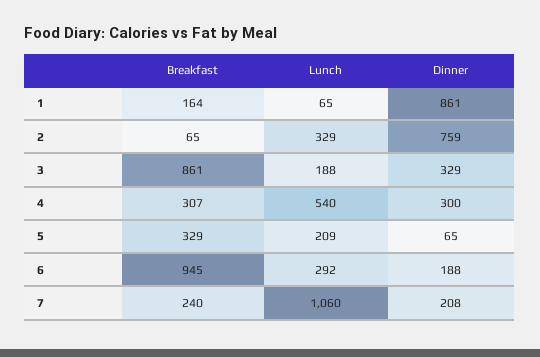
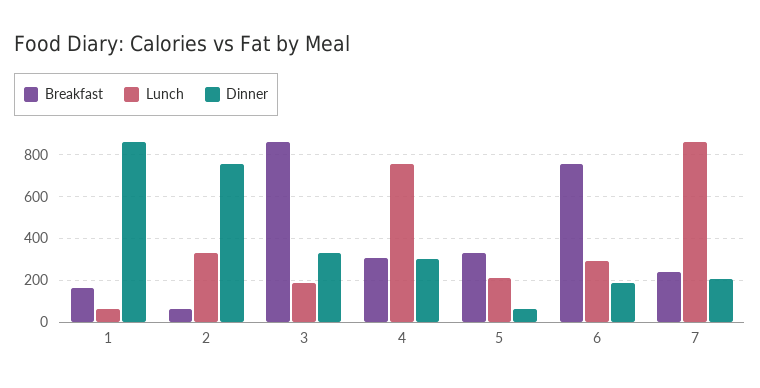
Lunch, 4: 540 -> 750
Breakfast, 6: 945 -> 750
Lunch, 7: 1060 -> 850

